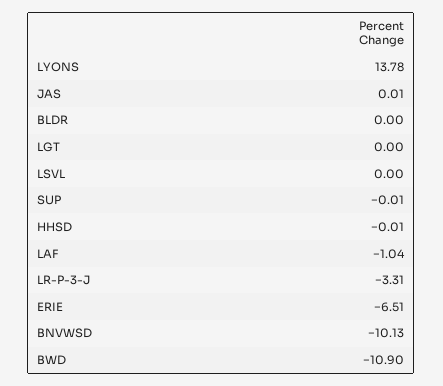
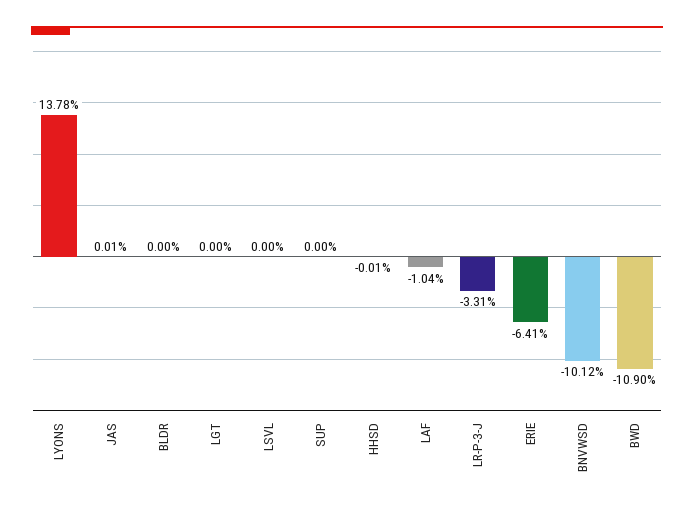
SUP: -0.01 -> 0
ERIE: -6.51 -> -6.41
BNVWSD: -10.13 -> -10.12

